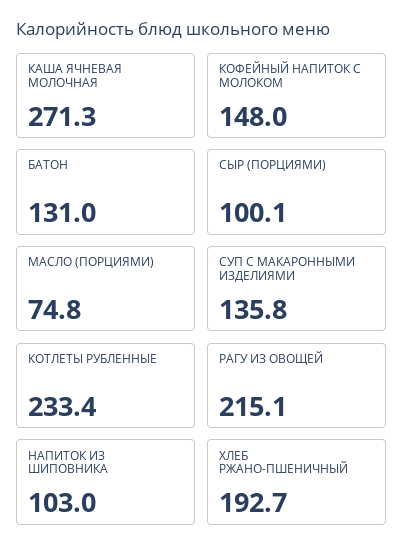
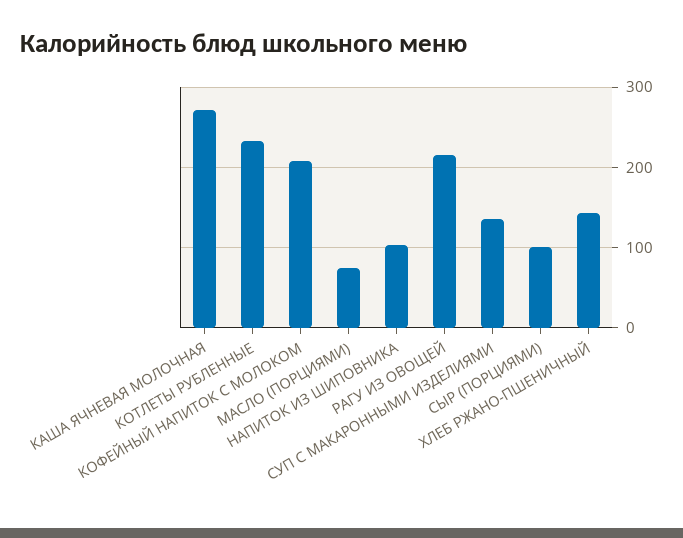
КОФЕЙНЫЙ НАПИТОК С МОЛОКОМ: 148 -> 210
БАТОН: 131 -> none
ХЛЕБ РЖАНО-ПШЕНИЧНЫЙ: 192.7 -> 140

